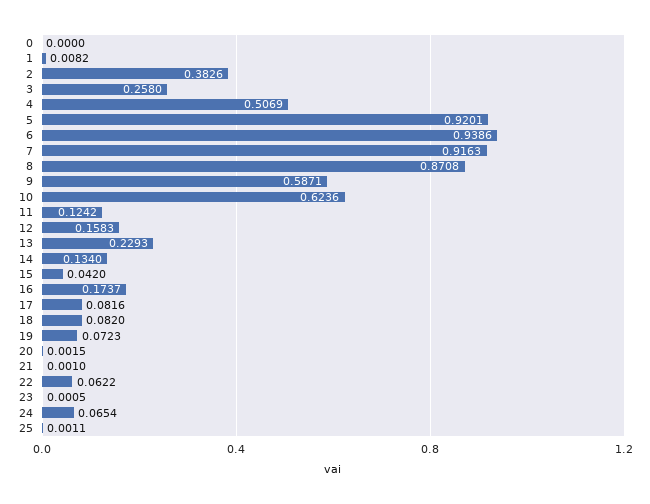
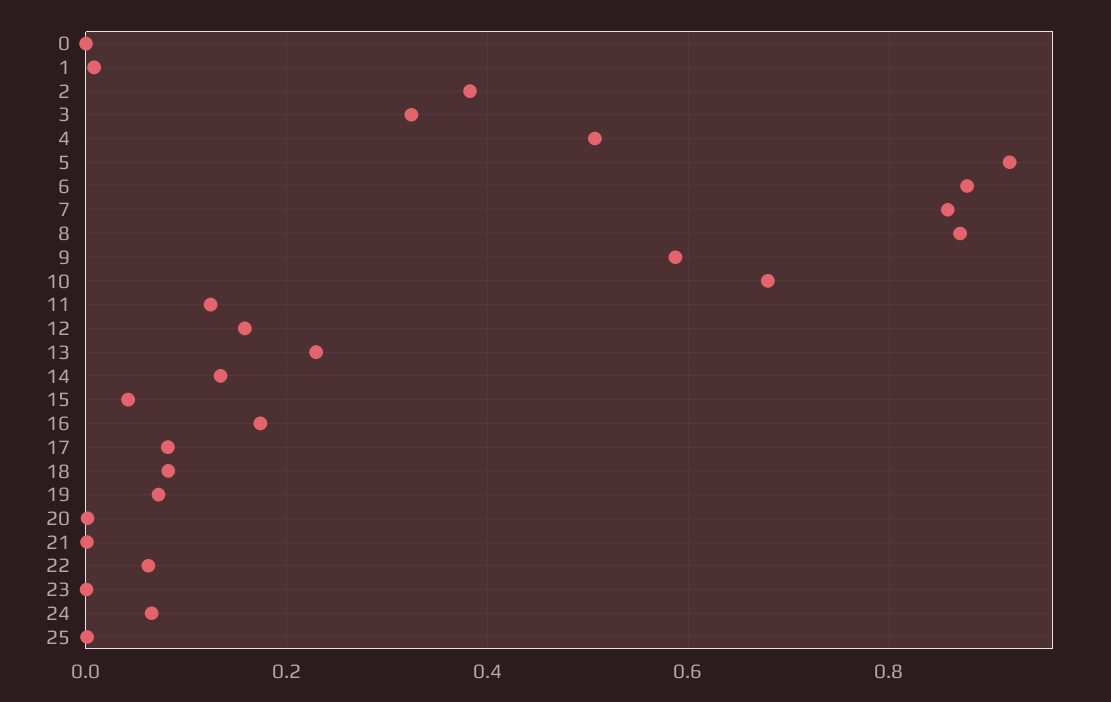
3: 0.258 -> 0.32
6: 0.9386 -> 0.88
7: 0.9163 -> 0.86
10: 0.6236 -> 0.68

